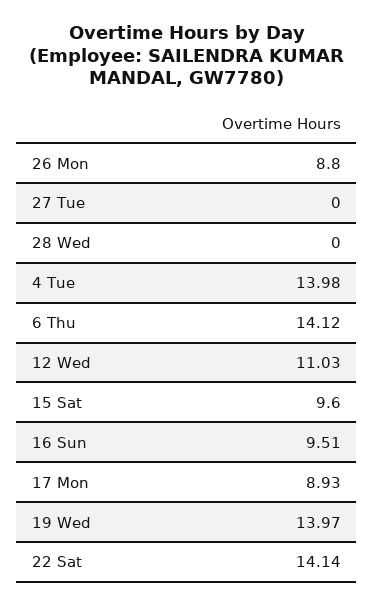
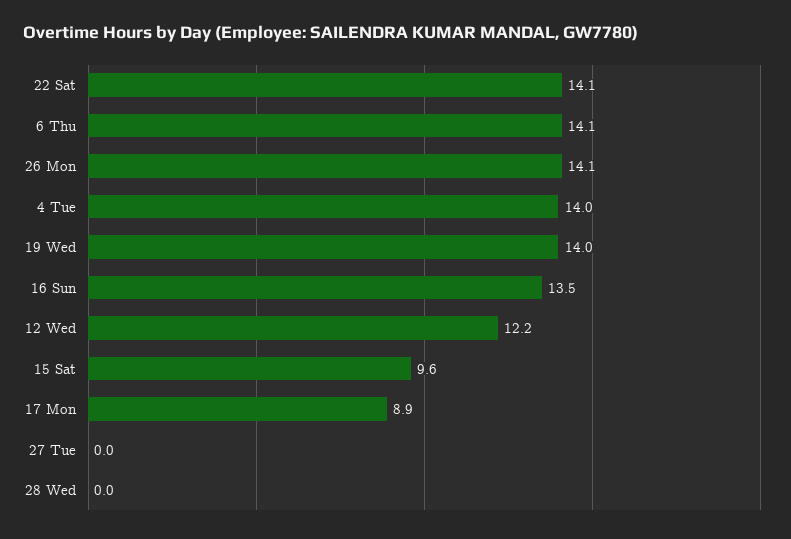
26 Mon: 8.8 -> 14.1
12 Wed: 11.03 -> 12.2
16 Sun: 9.51 -> 13.5

